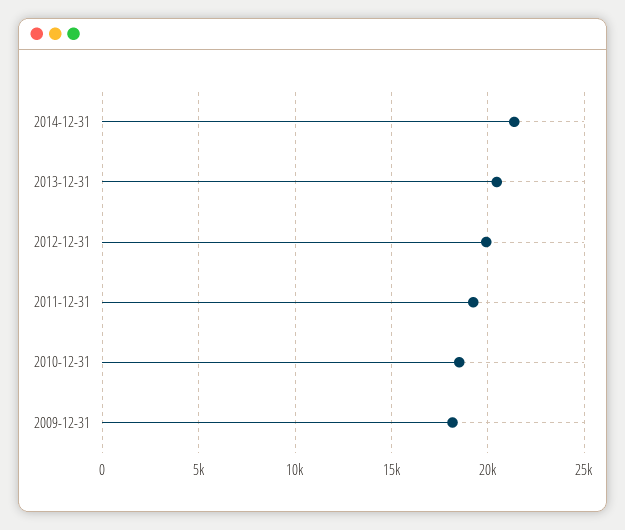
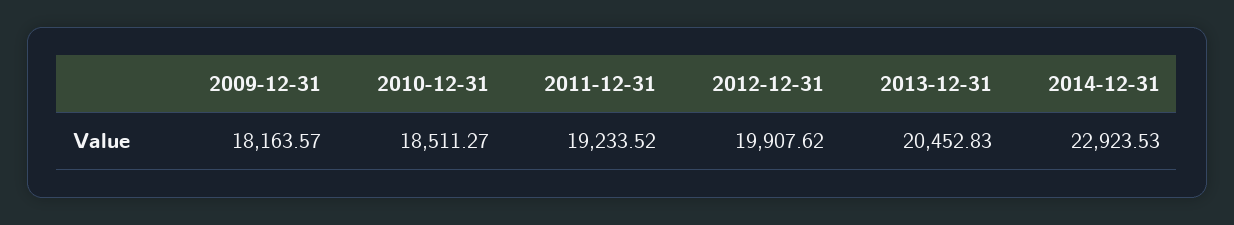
2014-12-31: 21500 -> 22923.53

